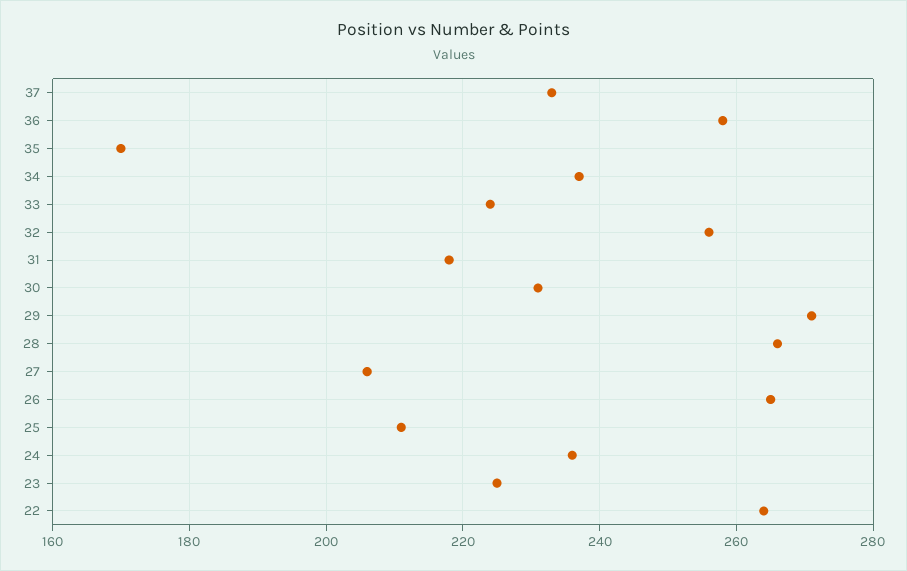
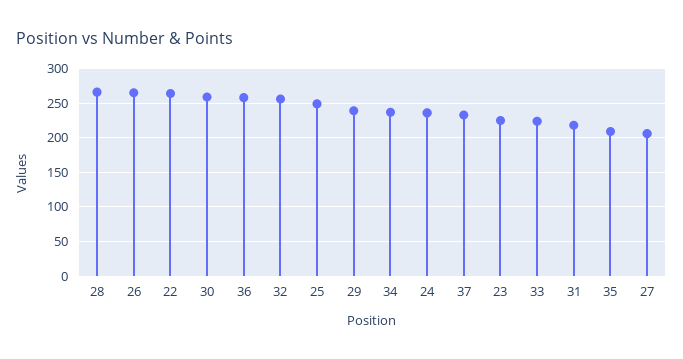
35: 170 -> 210
30: 230 -> 260
29: 270 -> 240
25: 210 -> 250

